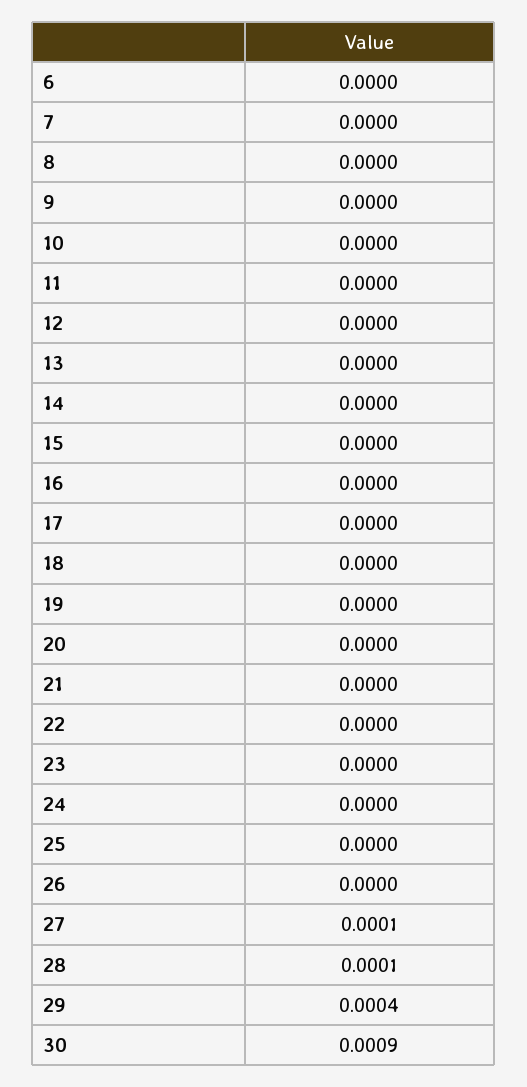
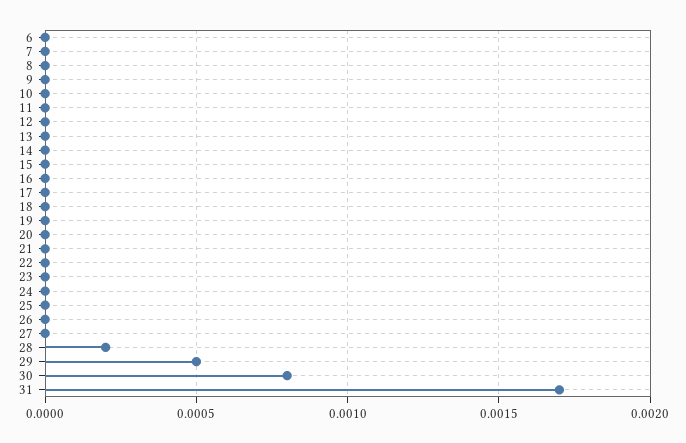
27: 0.0001 -> 0
28: 0.0001 -> 0.0002
29: 0.0004 -> 0.0005
30: 0.0009 -> 0.0008
31: none -> 0.0017

